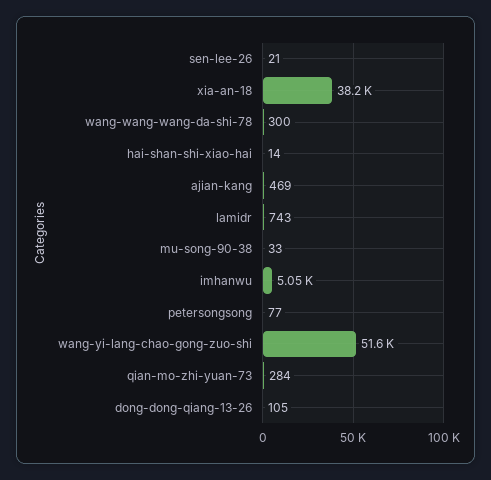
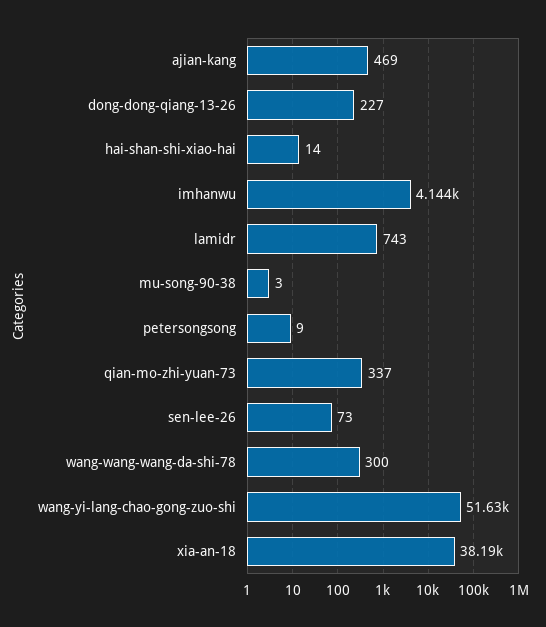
sen-lee-26: 21 -> 73
mu-song-90-38: 33 -> 3
imhanwu: 5050 -> 4144
petersongsong: 77 -> 9
qian-mo-zhi-yuan-73: 284 -> 337
dong-dong-qiang-13-26: 105 -> 227

